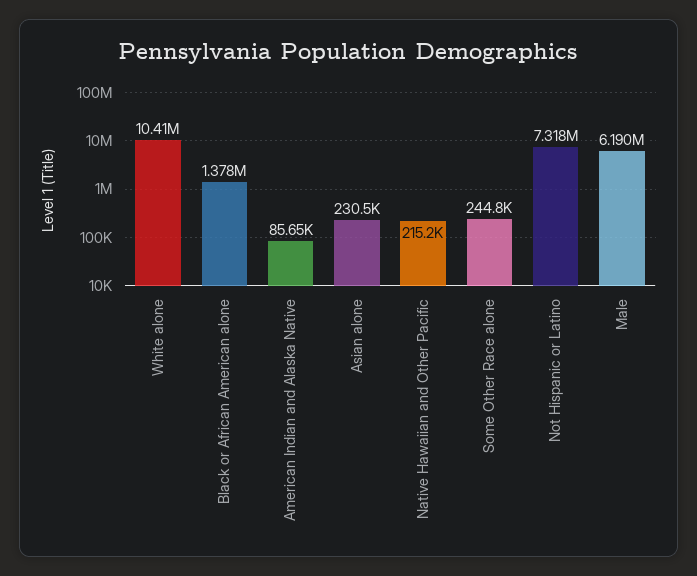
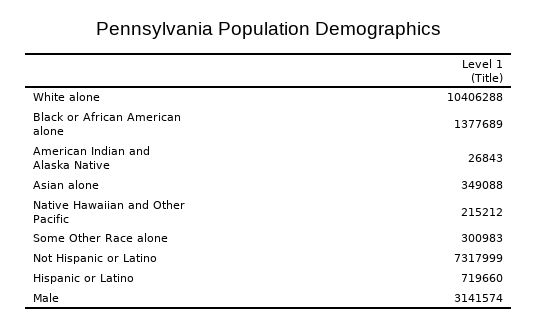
American Indian and Alaska Native: 85650 -> 26843
Asian alone: 230500 -> 349088
Some Other Race alone: 244800 -> 300983
Male: 6190000 -> 3141574
Hispanic or Latino: none -> 719660

